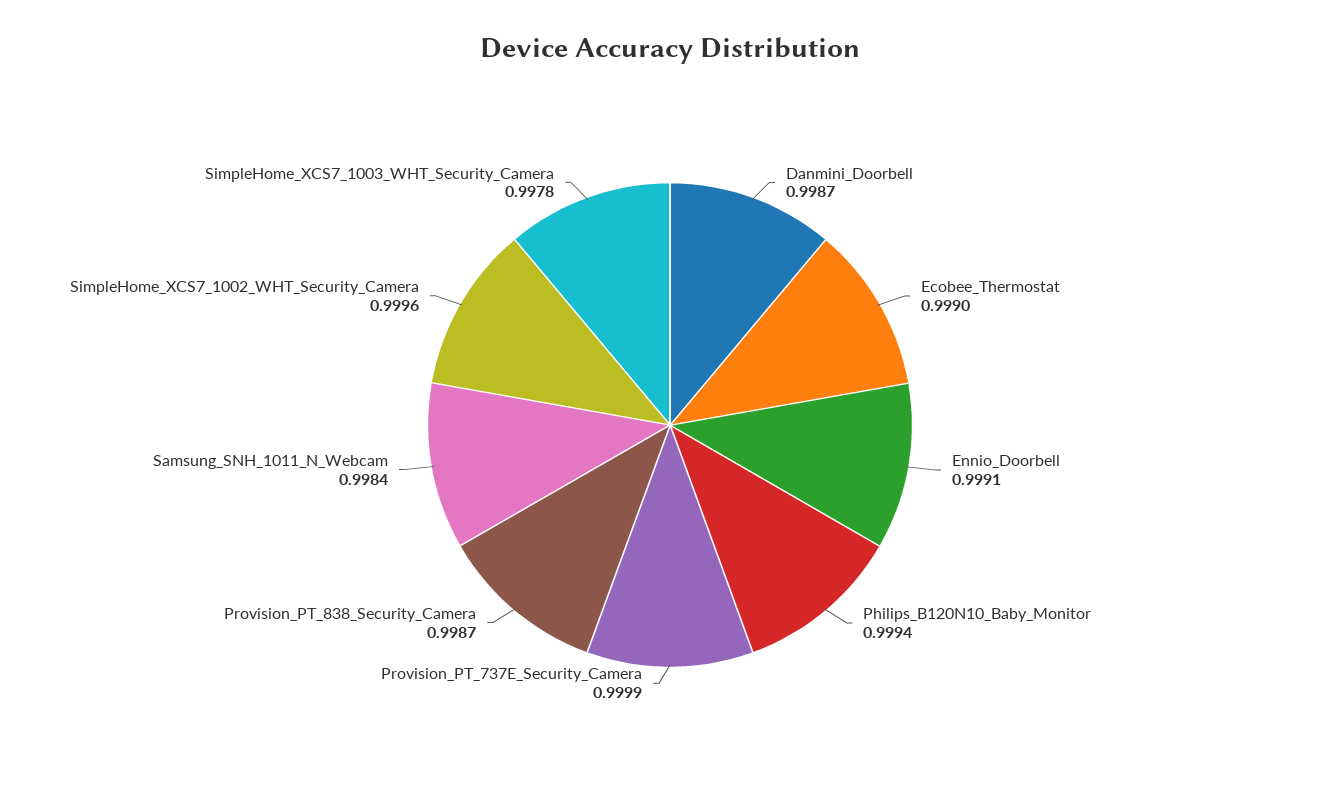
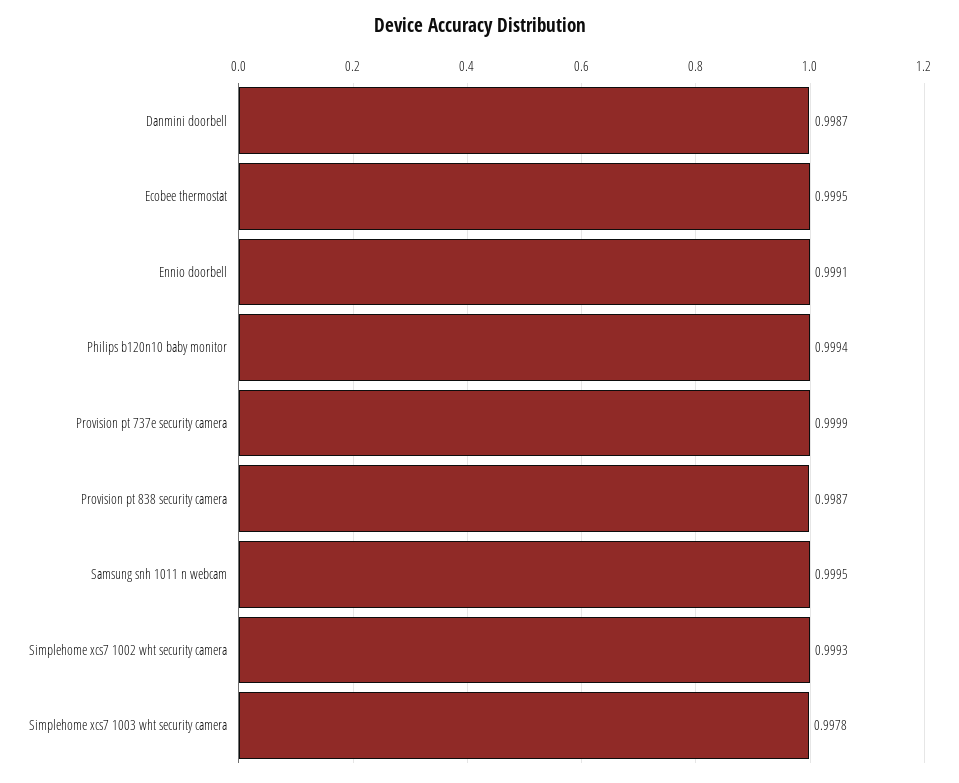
Ecobee_Thermostat: 0.999 -> 0.9995
Samsung_SNH_1011_N_Webcam: 0.9984 -> 0.9995
SimpleHome_XCS7_1002_WHT_Security_Camera: 0.9996 -> 0.9993

